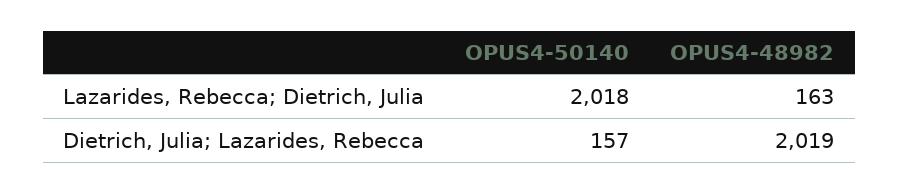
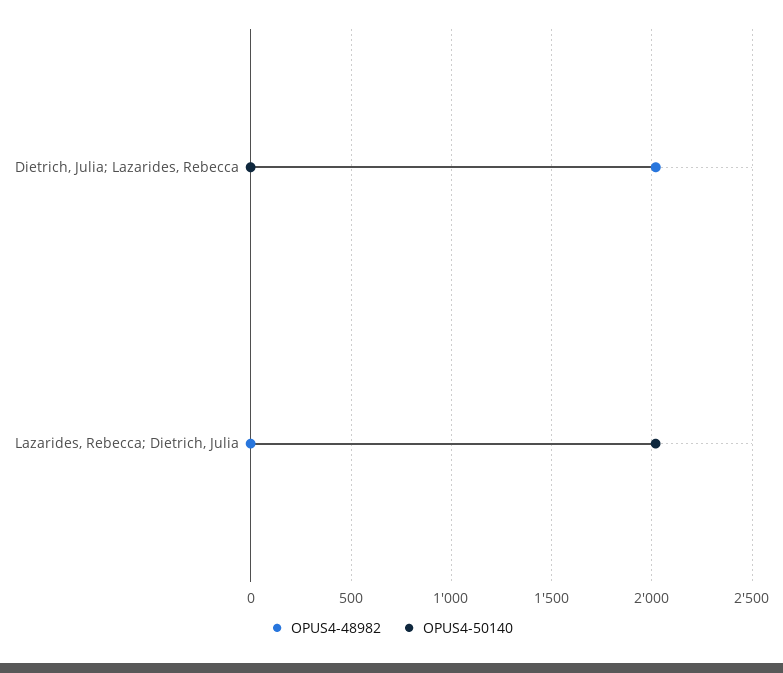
OPUS4-48982, Lazarides, Rebecca; Dietrich, Julia: 163 -> 0
OPUS4-50140, Dietrich, Julia; Lazarides, Rebecca: 157 -> 0

